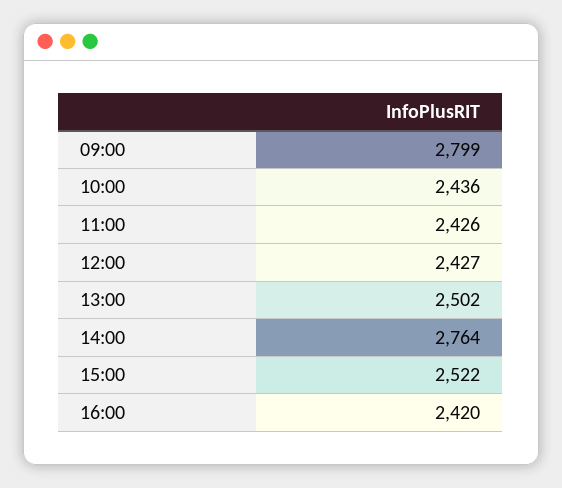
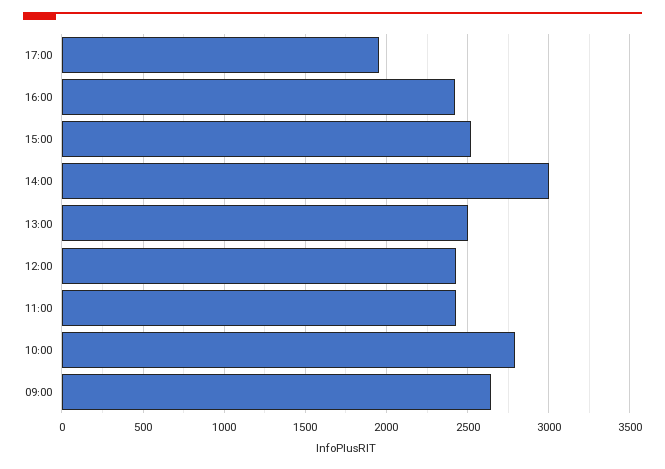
09:00: 2799 -> 2650
10:00: 2436 -> 2800
14:00: 2764 -> 3000
17:00: none -> 1950

